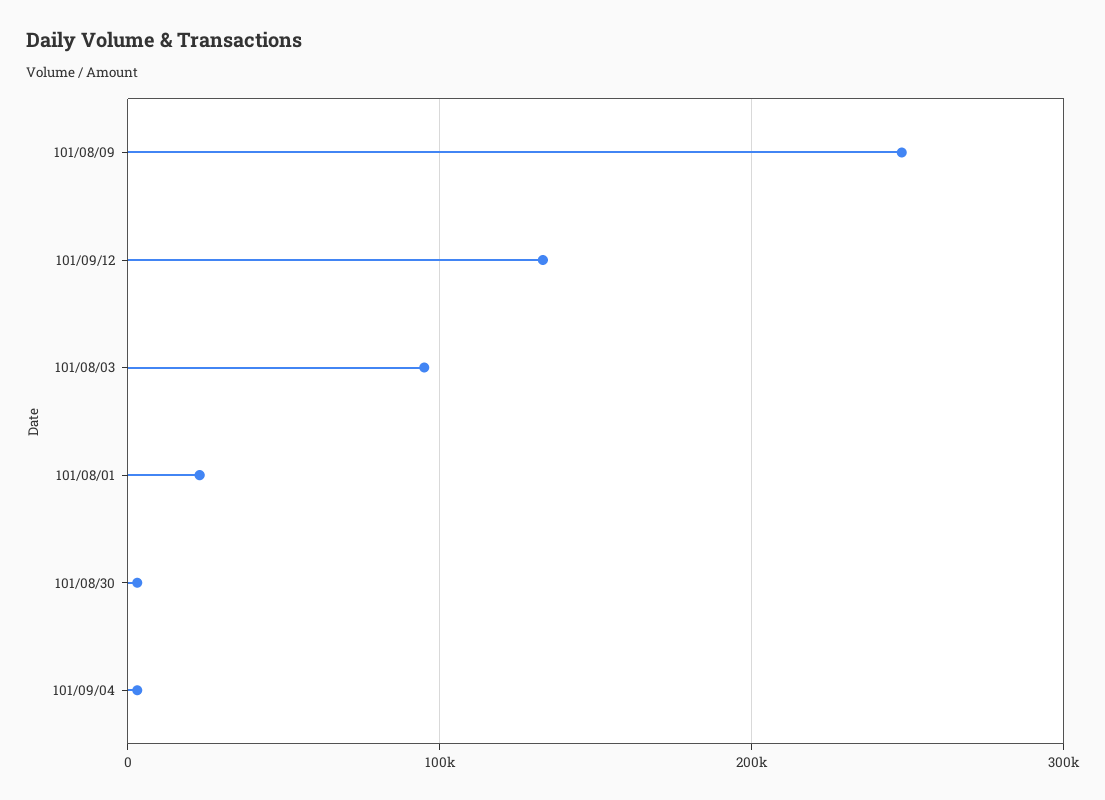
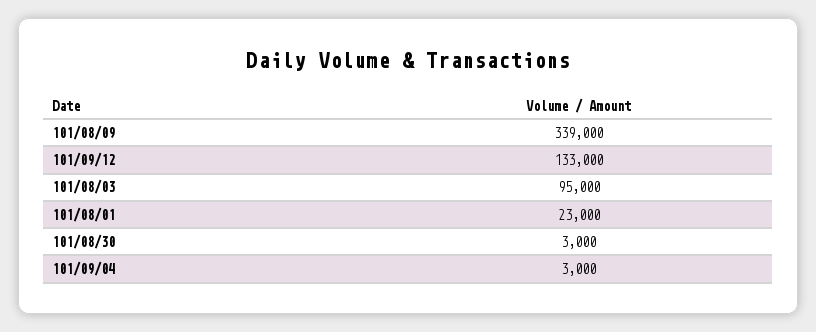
101/08/09: 250000 -> 339000

